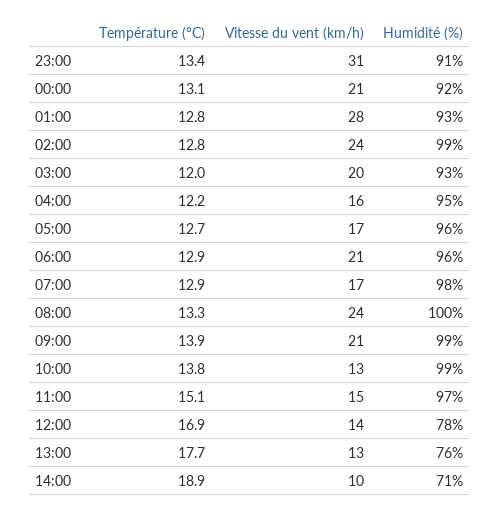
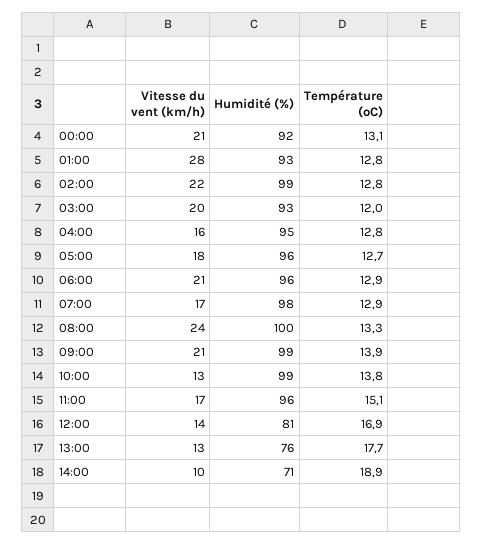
Température (ºC), 23:00: 13.4 -> none
Vitesse du vent (km/h), 23:00: 31 -> none
Humidité (%), 23:00: 91 -> none
Vitesse du vent (km/h), 02:00: 24 -> 22
Température (ºC), 04:00: 12.2 -> 12.8
Vitesse du vent (km/h), 05:00: 17 -> 18
Vitesse du vent (km/h), 11:00: 15 -> 17
Humidité (%), 11:00: 97 -> 96
Humidité (%), 12:00: 78 -> 81

